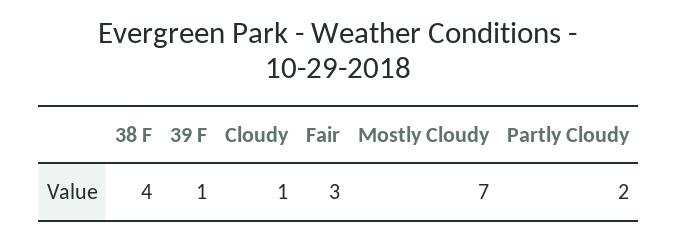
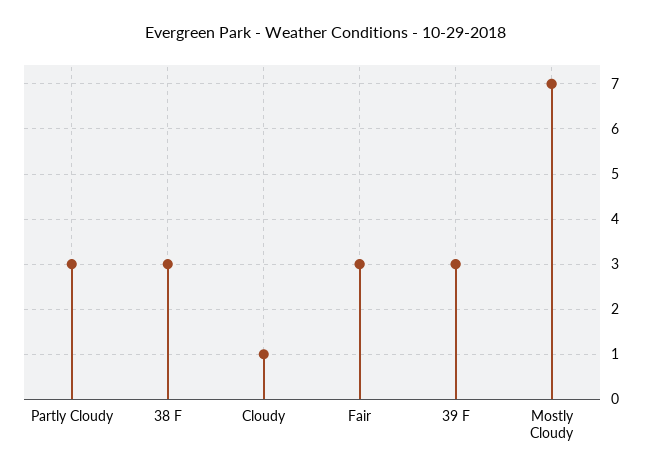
38 F: 4 -> 3
39 F: 1 -> 3
Partly Cloudy: 2 -> 3

